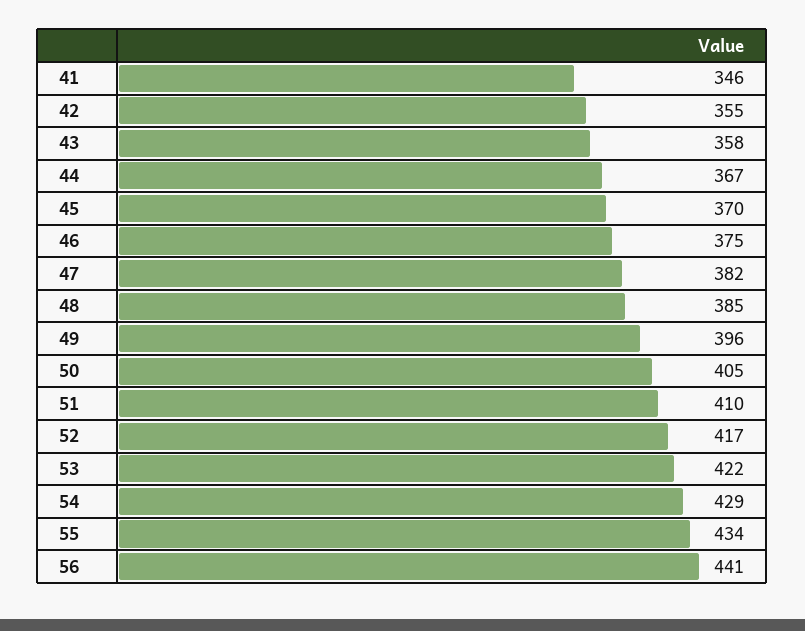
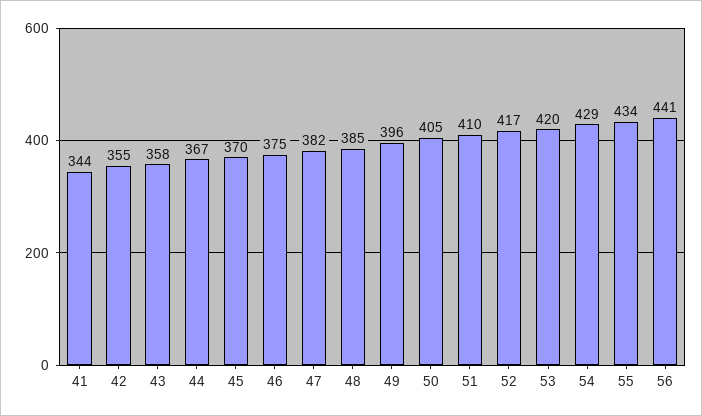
41: 346 -> 344
53: 422 -> 420

